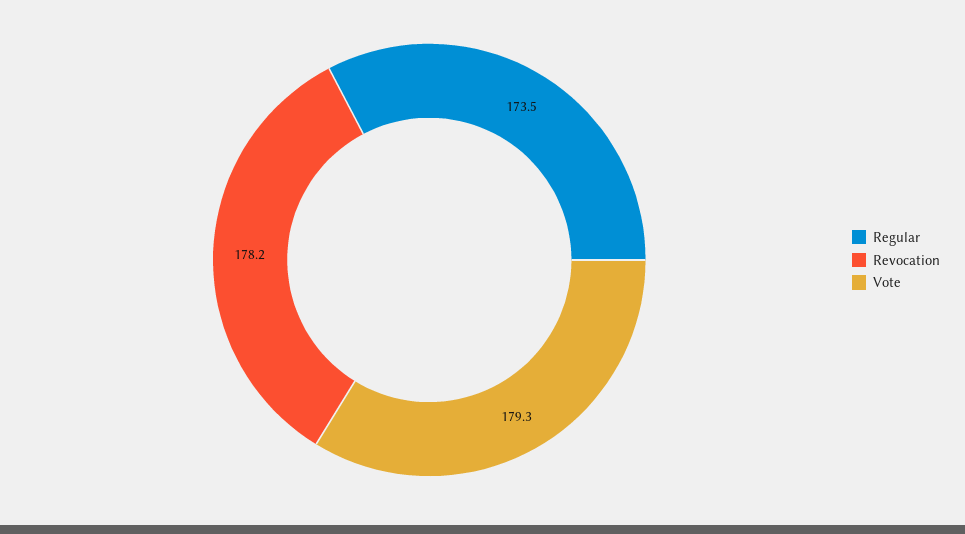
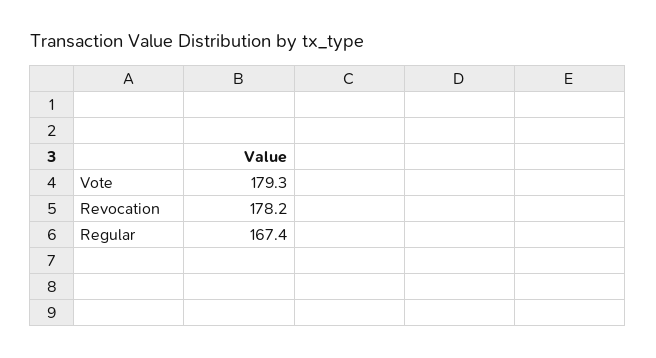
Regular: 173.5 -> 167.4

